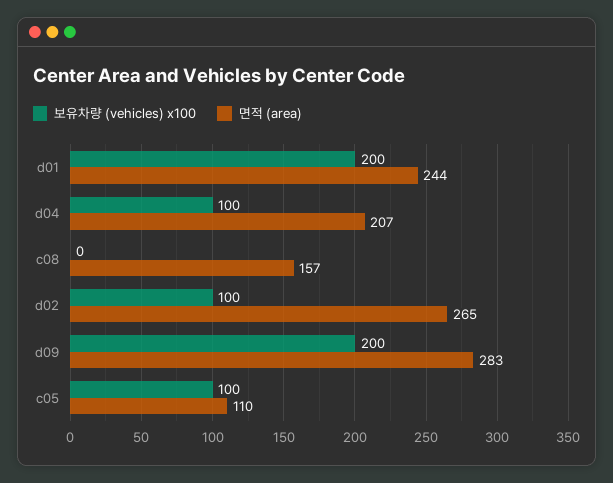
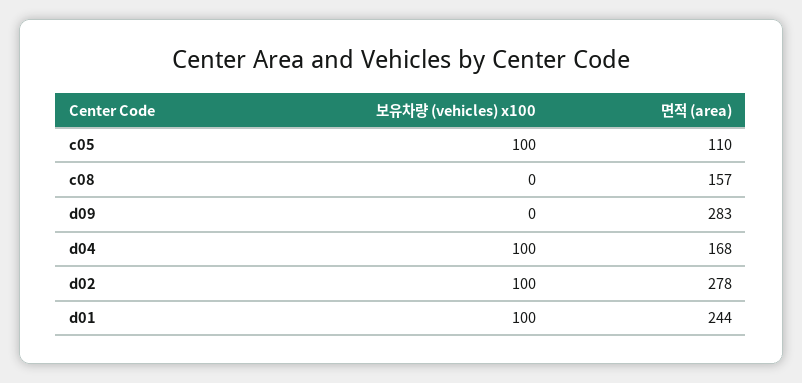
보유차량 (vehicles) x100, d01: 200 -> 100
면적 (area), d04: 207 -> 168
면적 (area), d02: 265 -> 278
보유차량 (vehicles) x100, d09: 200 -> 0

